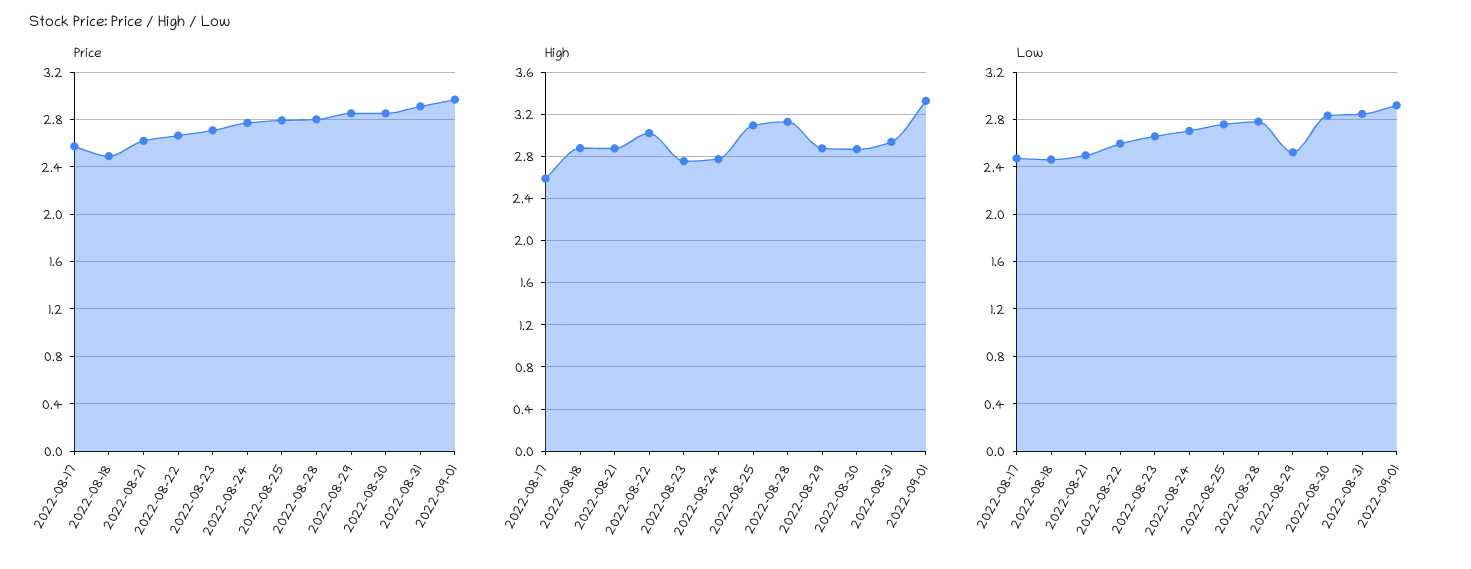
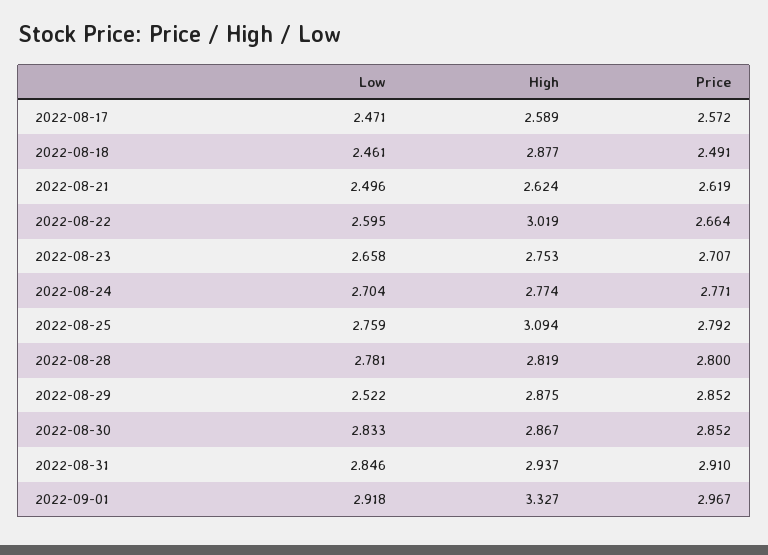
High, 2022-08-21: 2.9 -> 2.624
High, 2022-08-28: 3.1 -> 2.819

